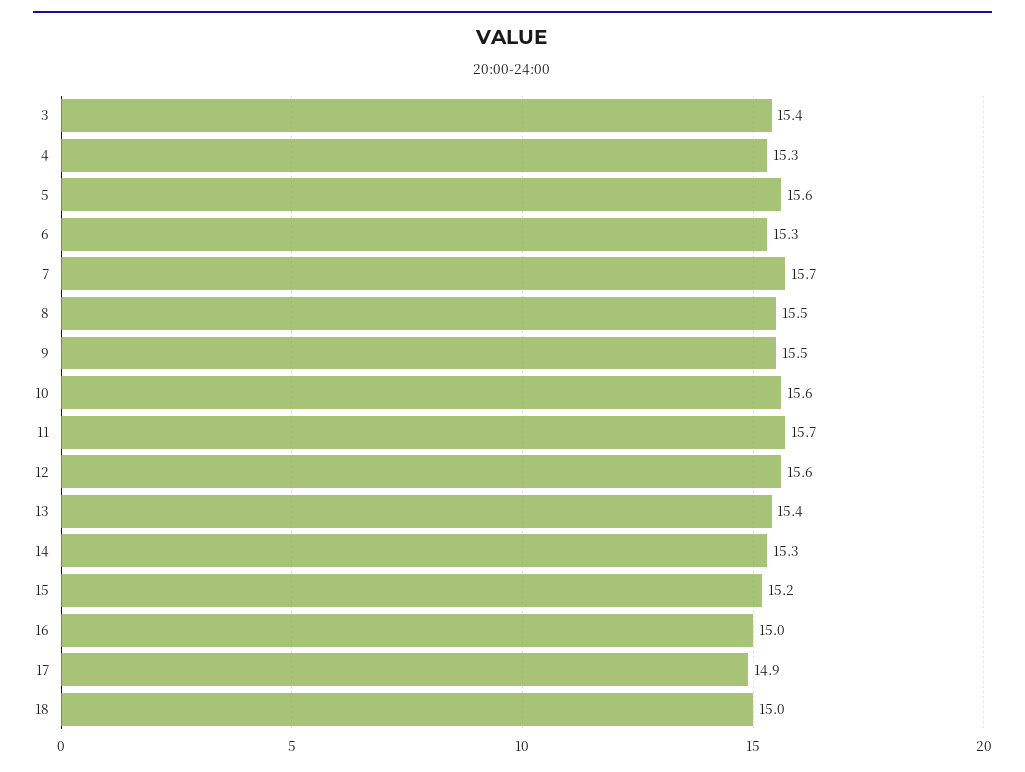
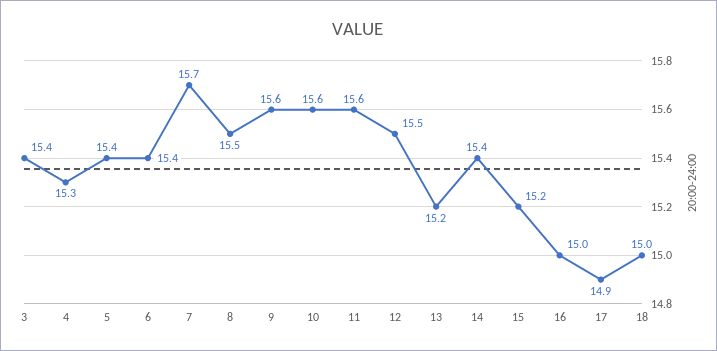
5: 15.6 -> 15.4
6: 15.3 -> 15.4
9: 15.5 -> 15.6
11: 15.7 -> 15.6
12: 15.6 -> 15.5
13: 15.4 -> 15.2
14: 15.3 -> 15.4

